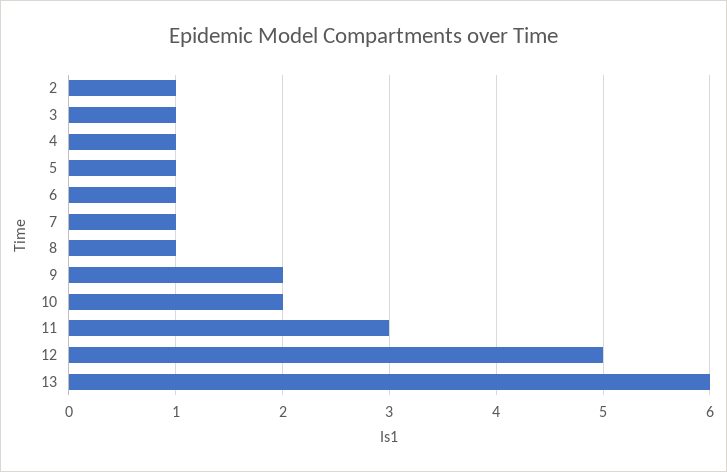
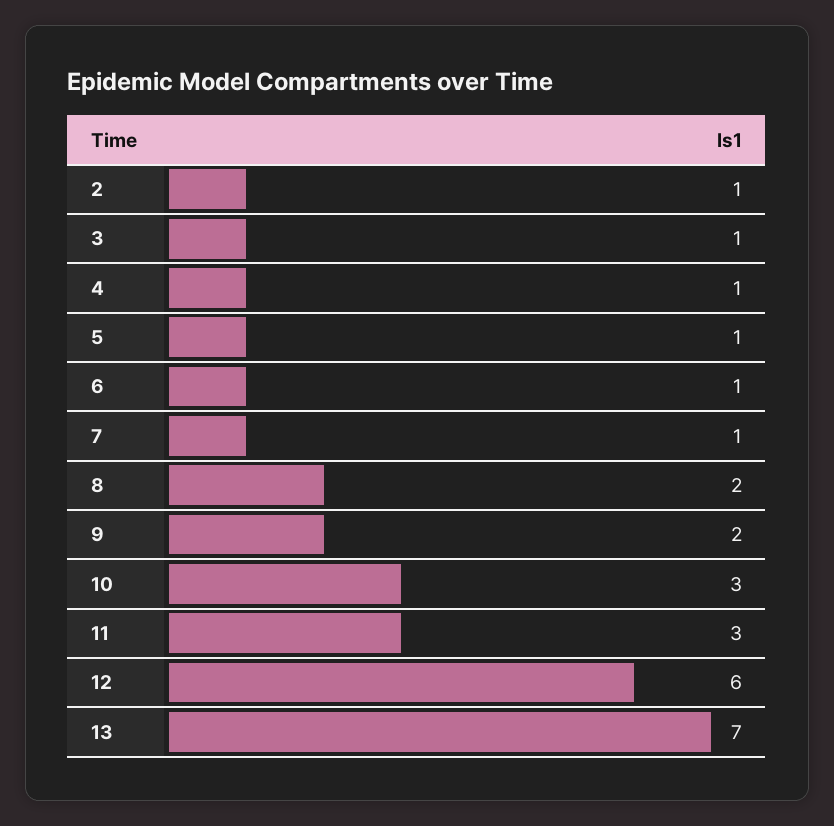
8: 1 -> 2
10: 2 -> 3
12: 5 -> 6
13: 6 -> 7

